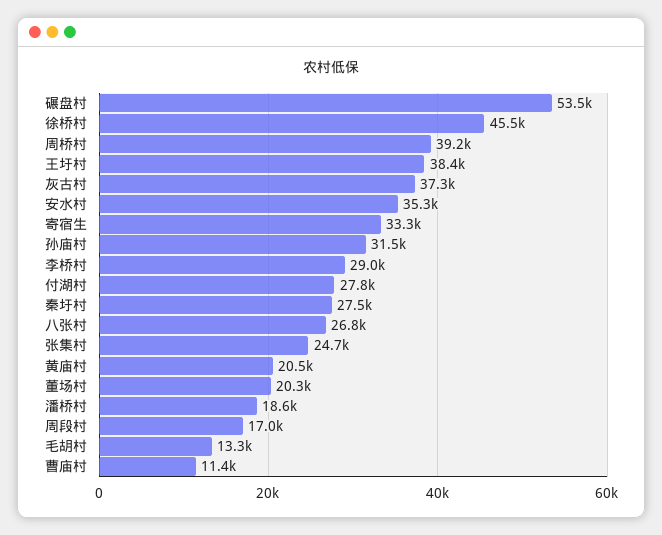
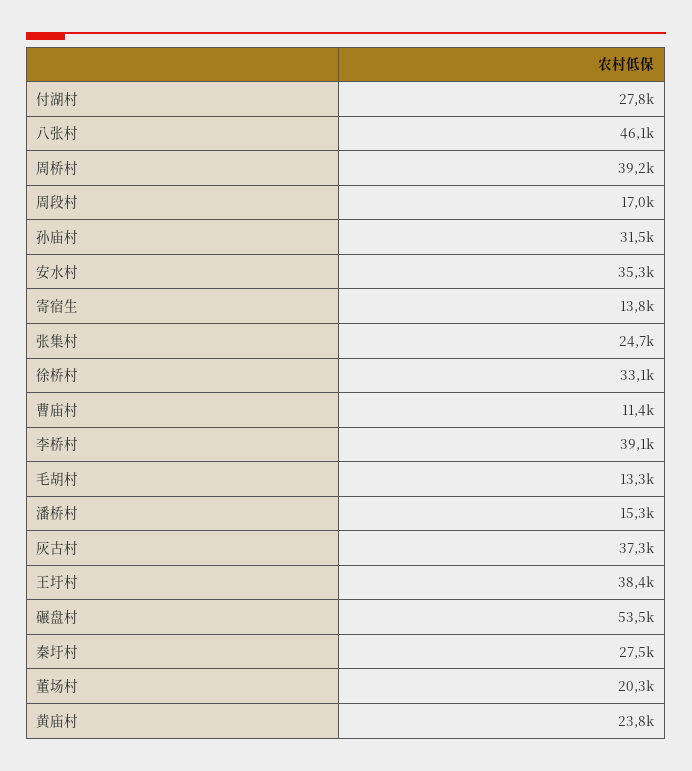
徐桥村: 45500 -> 33100
寄宿生: 33300 -> 13800
李桥村: 29000 -> 39100
八张村: 26800 -> 46100
黄庙村: 20500 -> 23800
潘桥村: 18600 -> 15300

